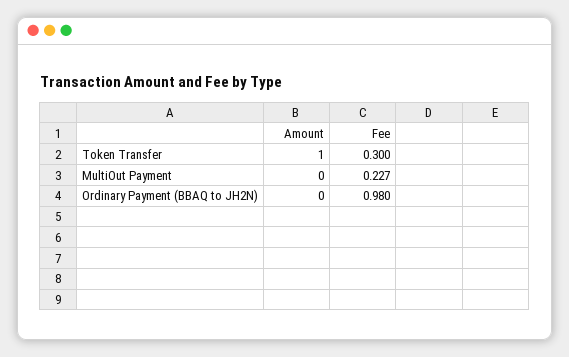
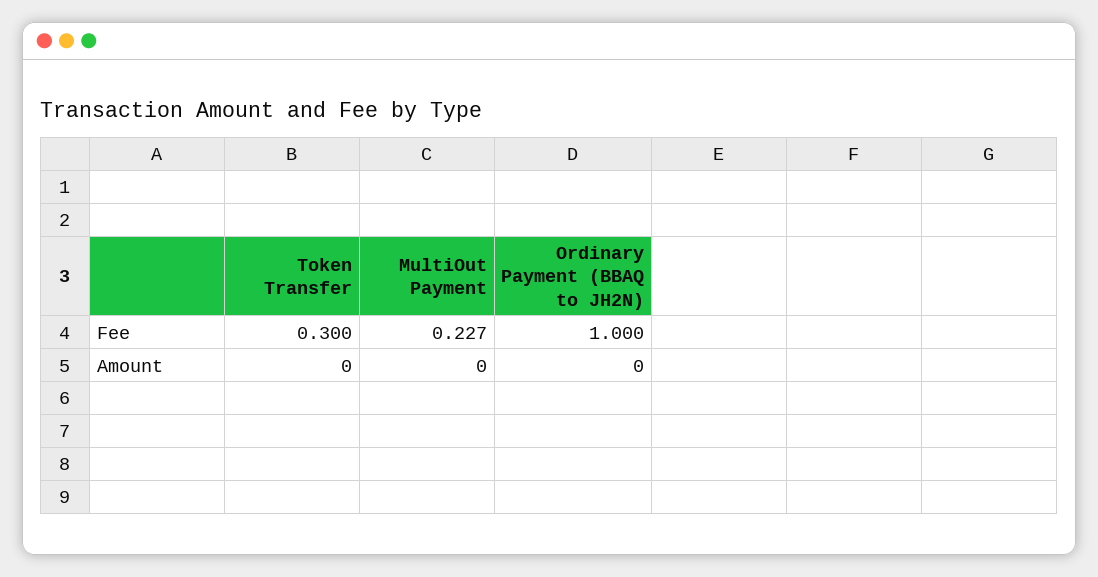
Amount, Token Transfer: 1 -> 0
Fee, Ordinary Payment (BBAQ to JH2N): 0.98 -> 1

